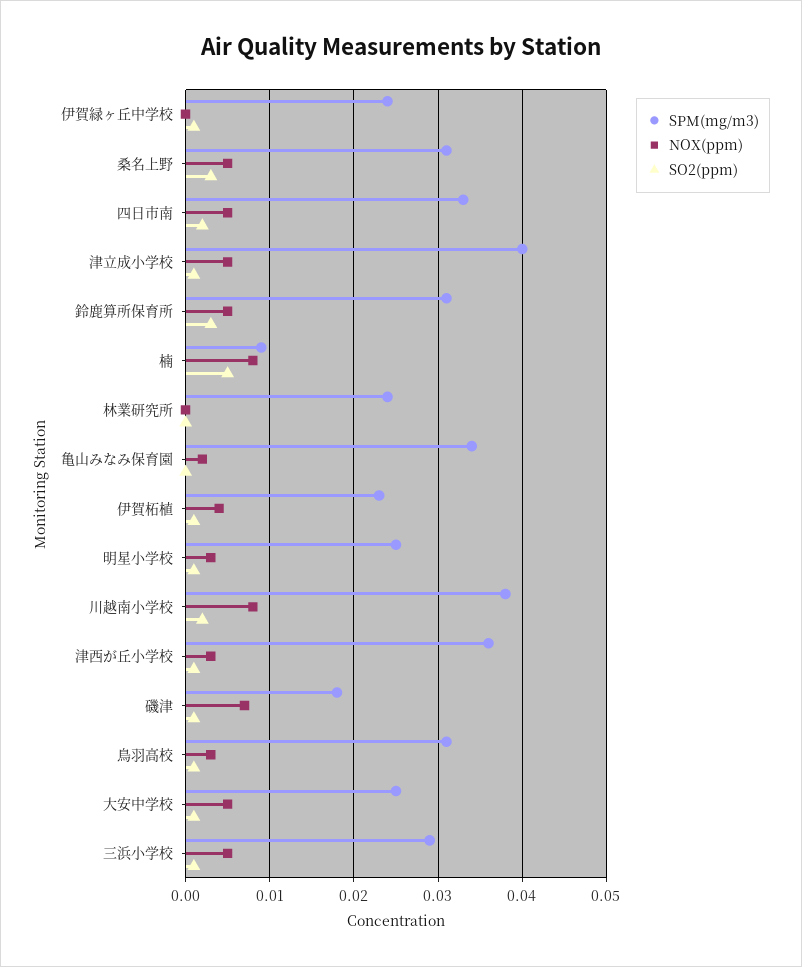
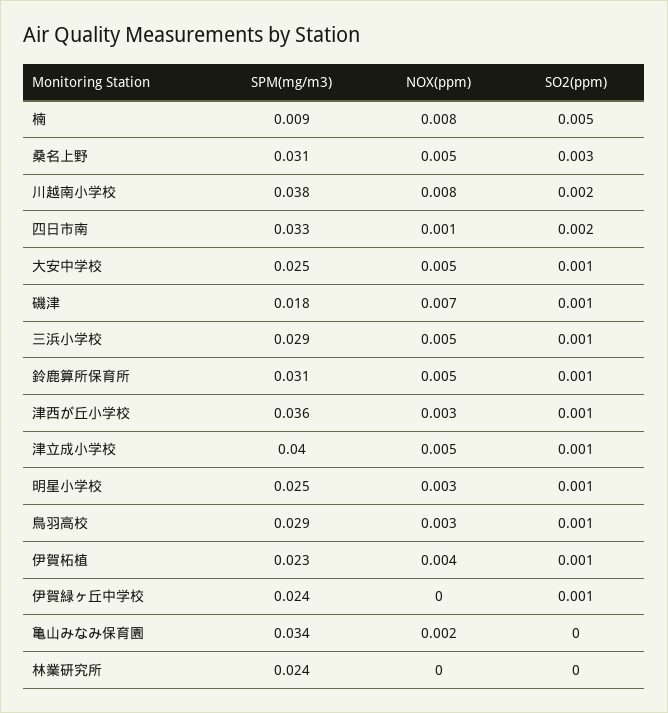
NOX(ppm), 四日市南: 0.005 -> 0.001
SO2(ppm), 鈴鹿算所保育所: 0.003 -> 0.001
SPM(mg/m3), 鳥羽高校: 0.031 -> 0.029

